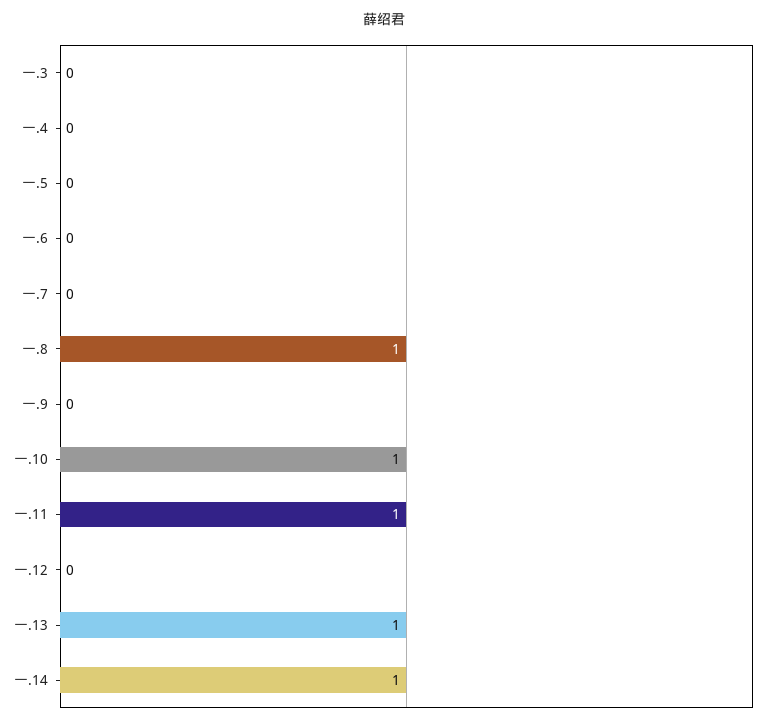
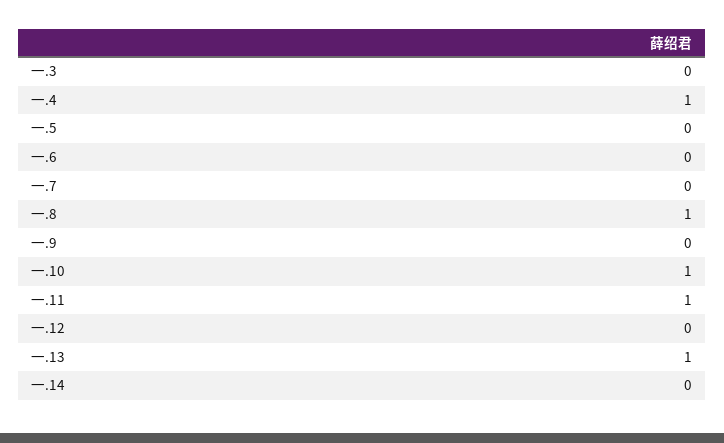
一.4: 0 -> 1
一.14: 1 -> 0

